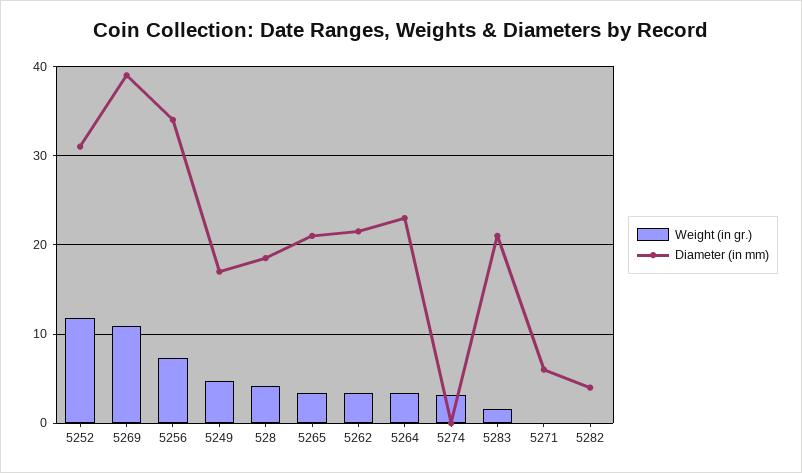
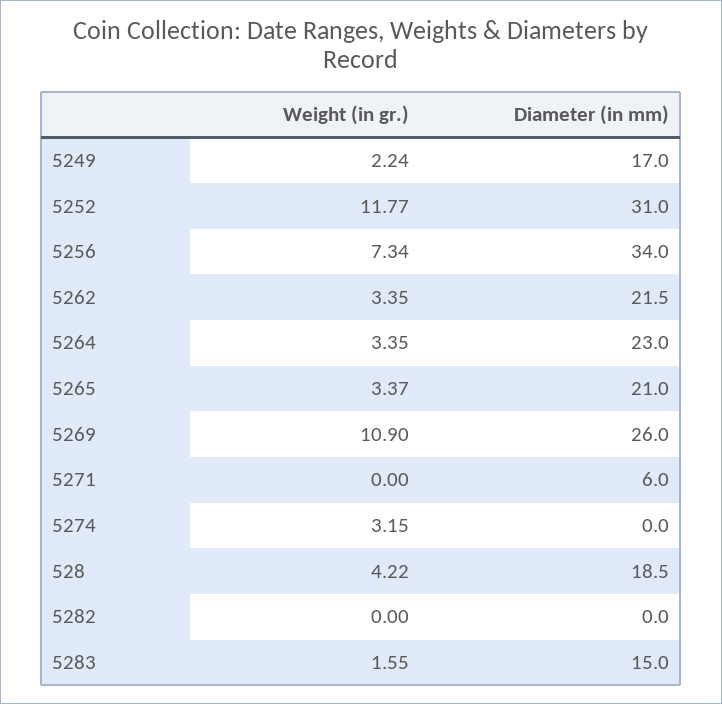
Diameter (in mm), 5269: 39 -> 26
Weight (in gr.), 5249: 5 -> 2.24
Diameter (in mm), 5283: 21 -> 15
Diameter (in mm), 5282: 4 -> 0

